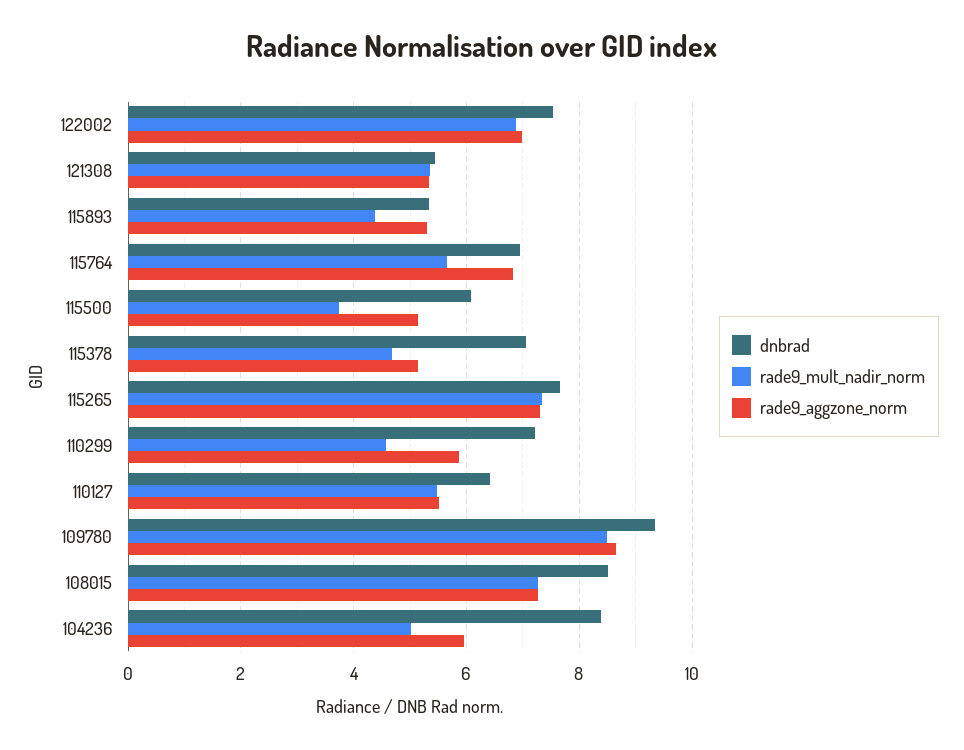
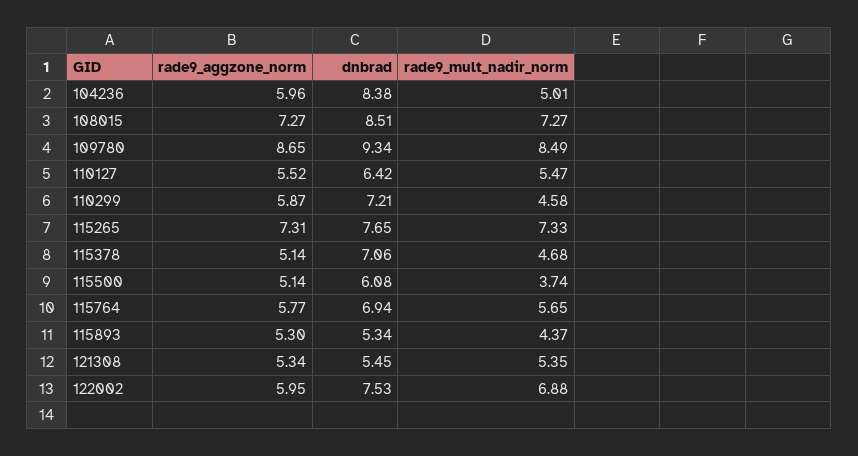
rade9_aggzone_norm, 122002: 7 -> 5.95
rade9_aggzone_norm, 115764: 6.8 -> 5.77

